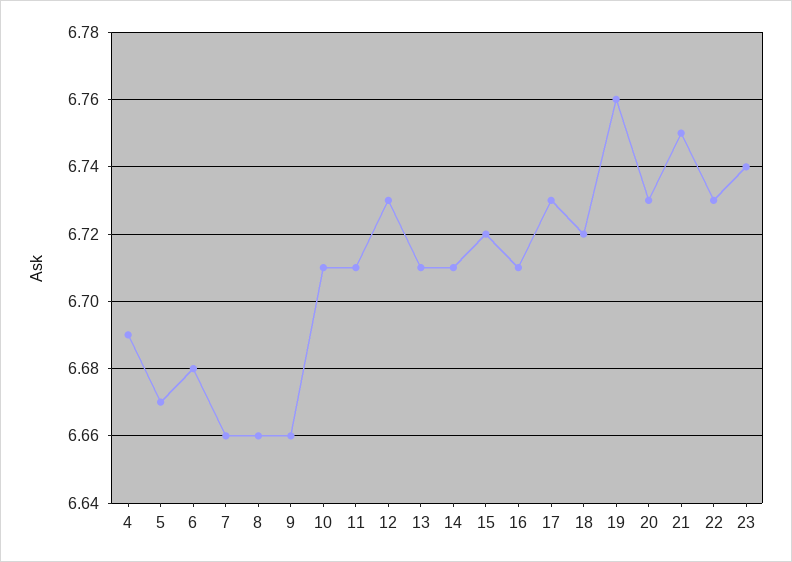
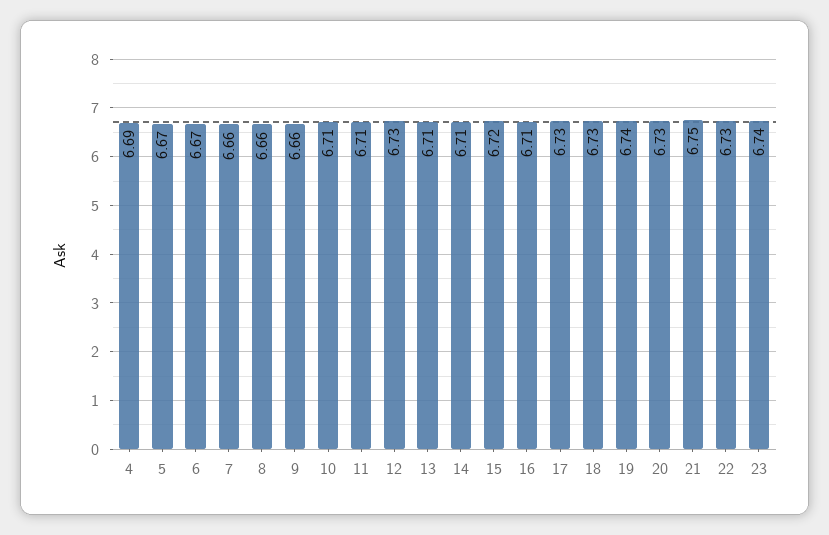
6: 6.68 -> 6.67
18: 6.72 -> 6.73
19: 6.76 -> 6.74

